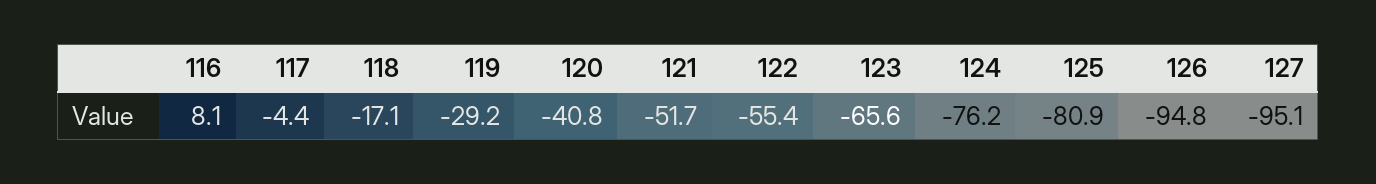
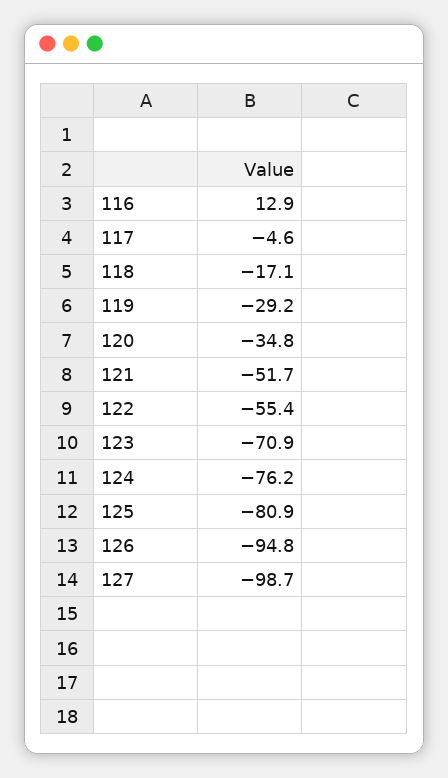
116: 8.1 -> 12.9
117: -4.4 -> -4.6
120: -40.8 -> -34.8
123: -65.6 -> -70.9
127: -95.1 -> -98.7

